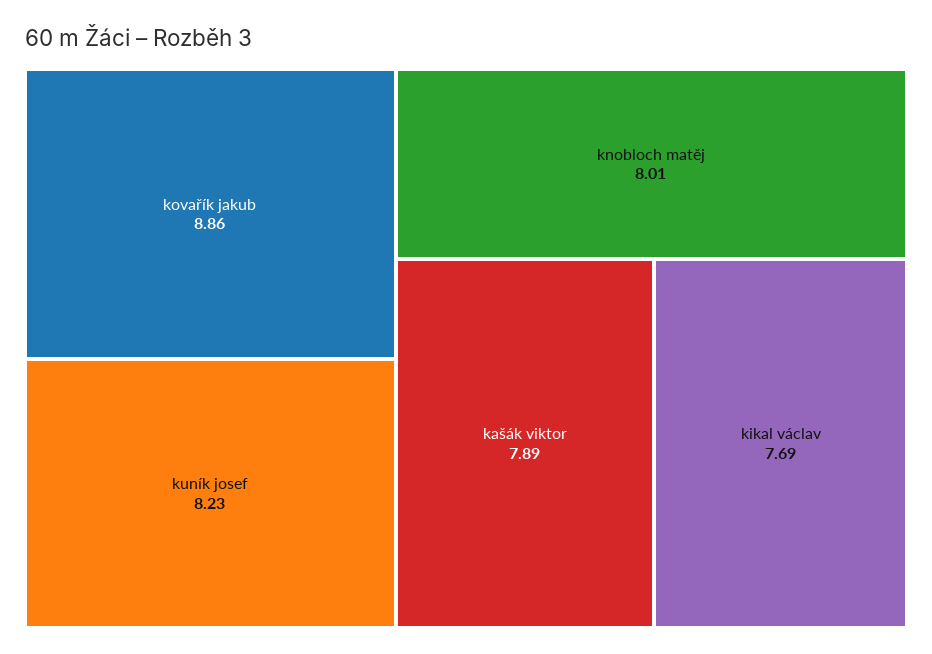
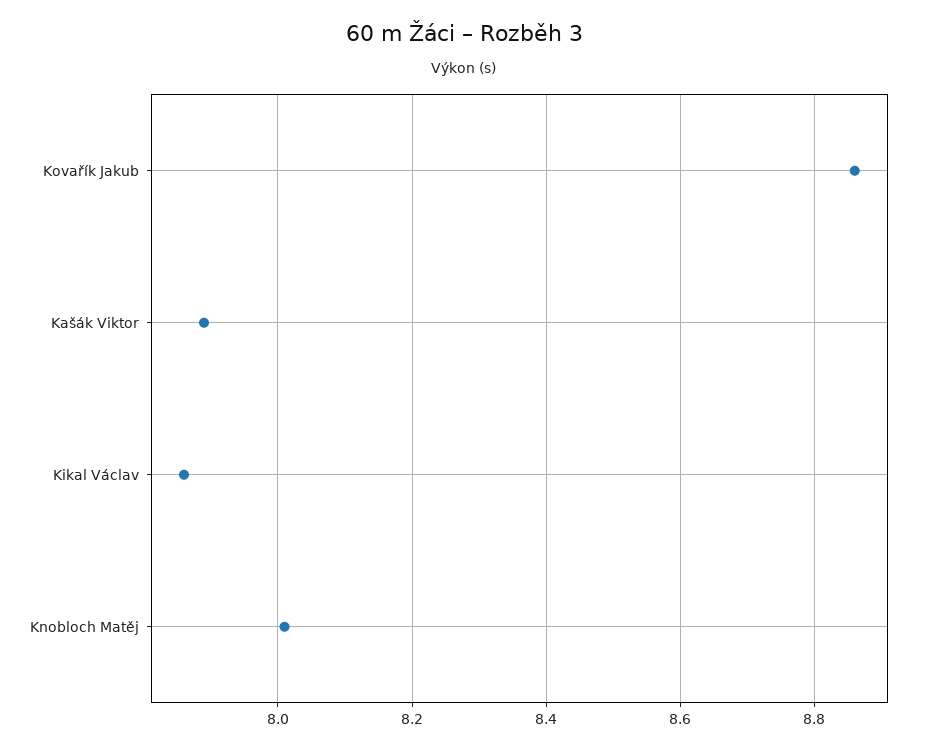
kuník josef: 8.23 -> none
kikal václav: 7.69 -> 7.85

